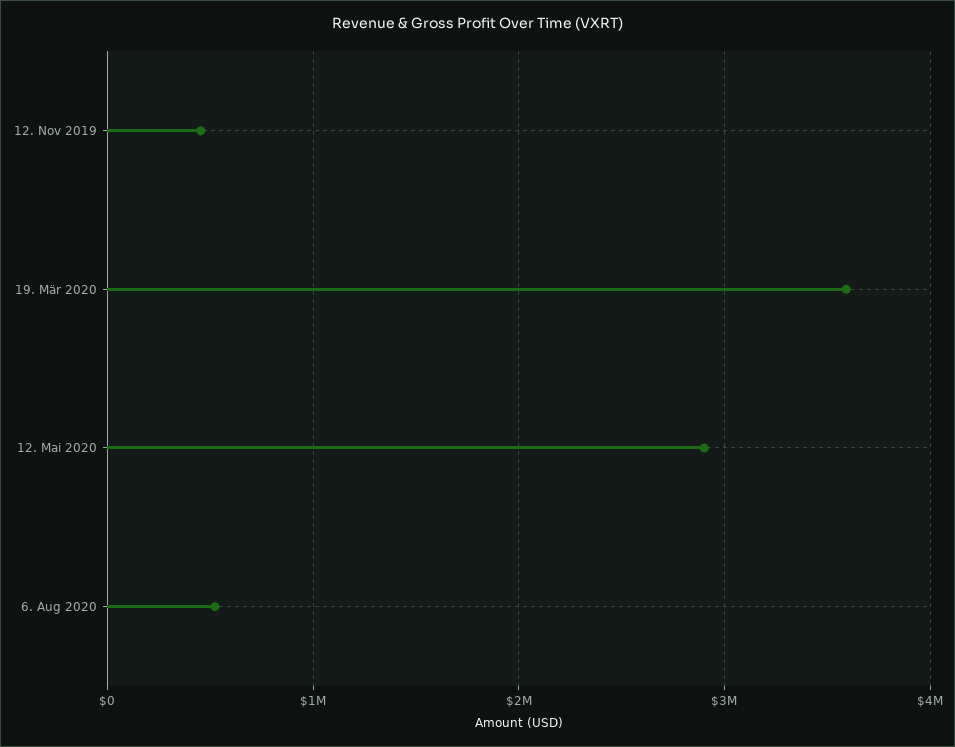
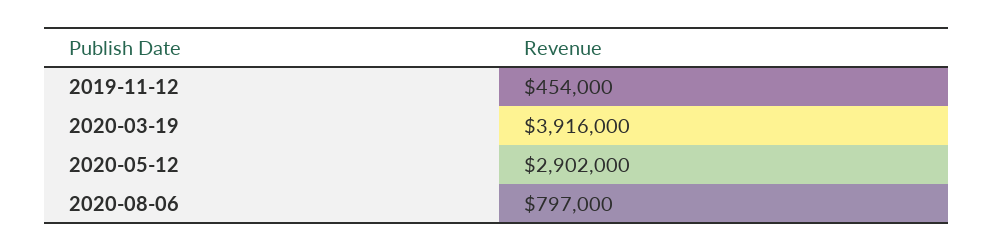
19. Mär 2020: 3600000 -> 3916000
6. Aug 2020: 500000 -> 797000

